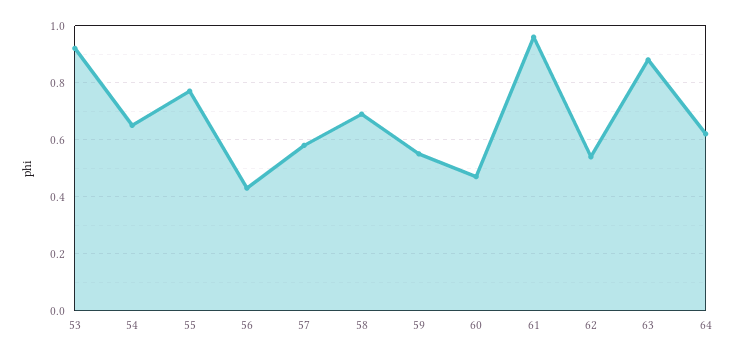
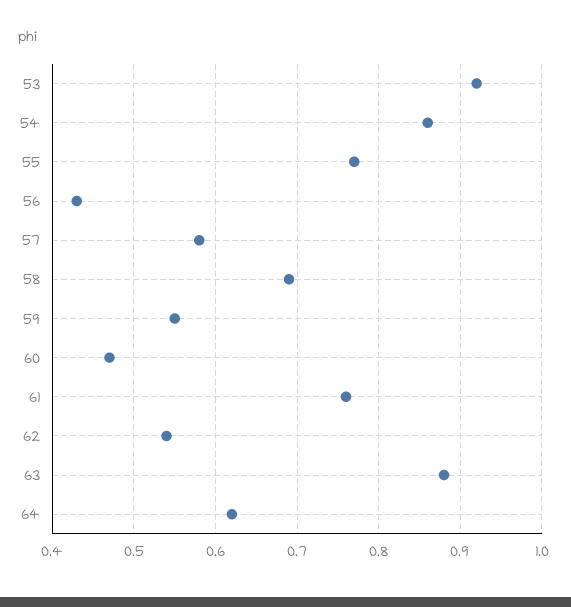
54: 0.65 -> 0.86
61: 0.95 -> 0.76

